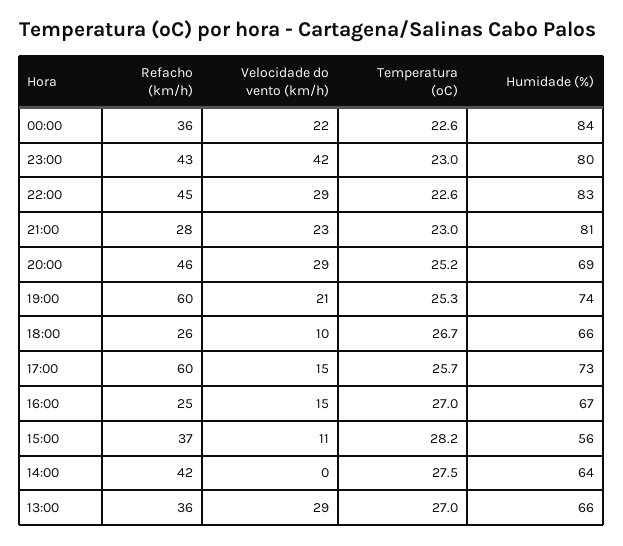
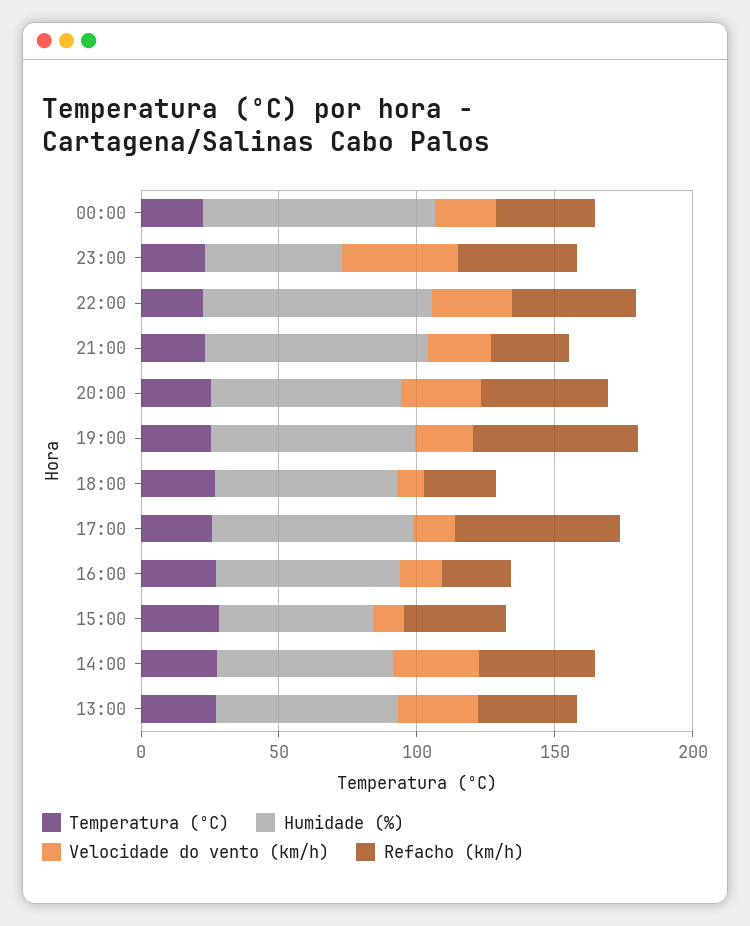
Humidade (%), 23:00: 80 -> 50
Velocidade do vento (km/h), 14:00: 0 -> 30

